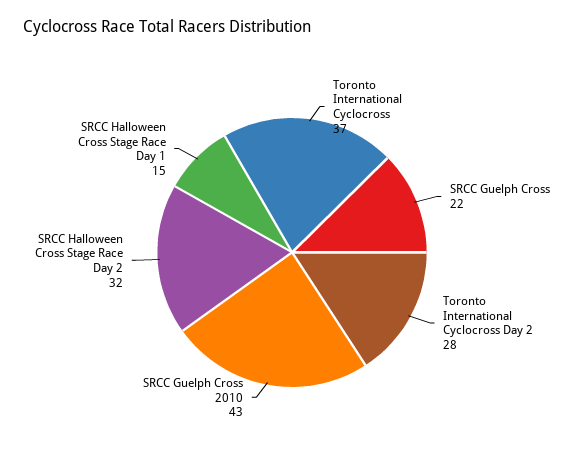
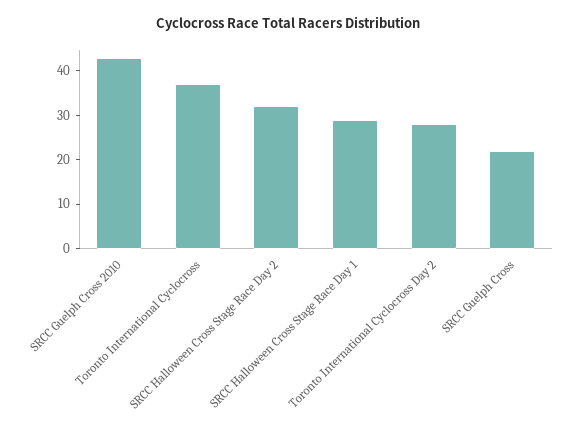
SRCC Halloween Cross Stage Race Day 1: 15 -> 30

